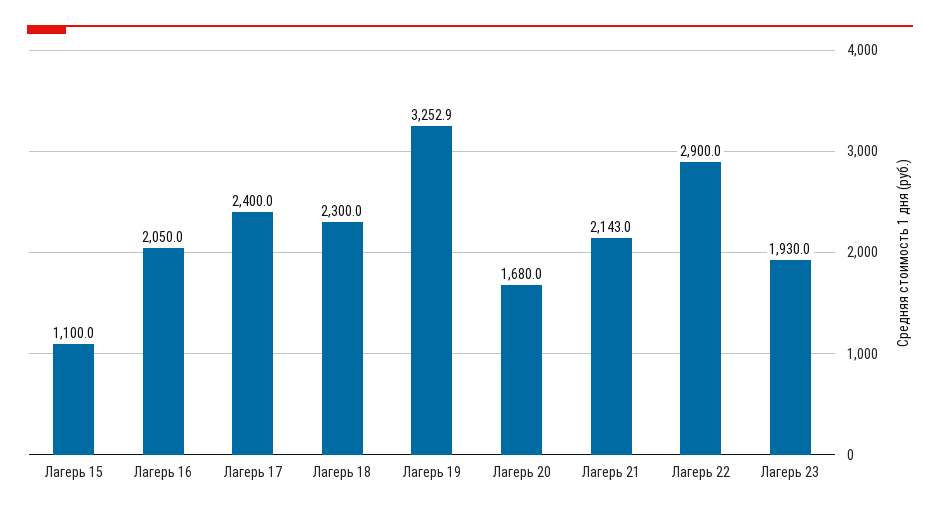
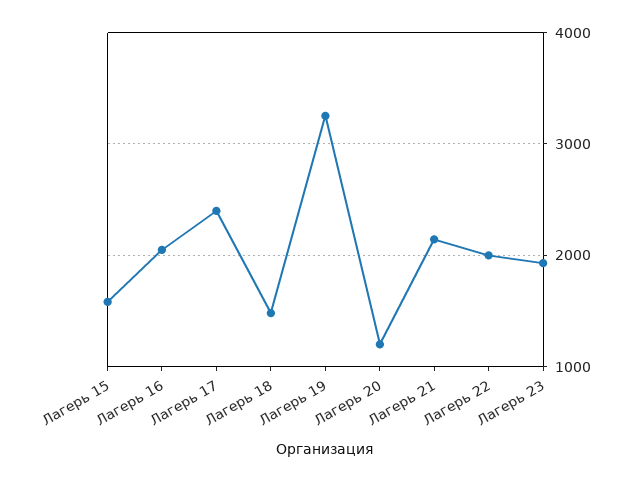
Лагерь 15: 1100 -> 1600
Лагерь 18: 2300 -> 1500
Лагерь 20: 1680 -> 1200
Лагерь 22: 2900 -> 2000

